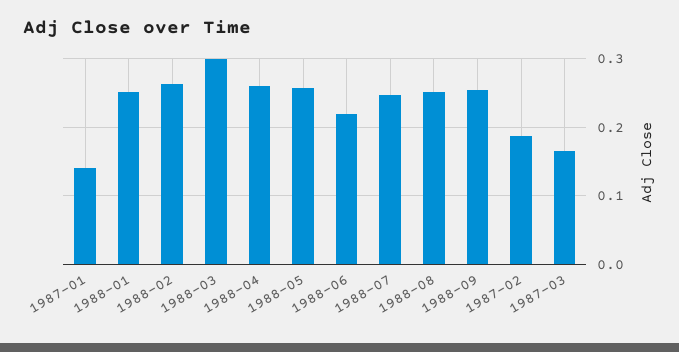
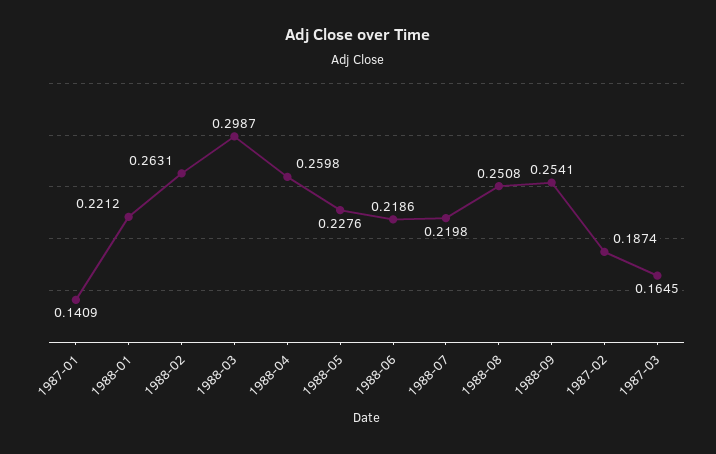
1988-01: 0.25 -> 0.2212
1988-05: 0.26 -> 0.2276
1988-07: 0.25 -> 0.2198

